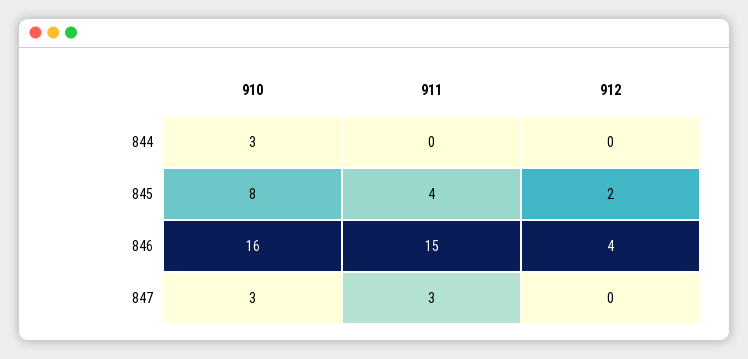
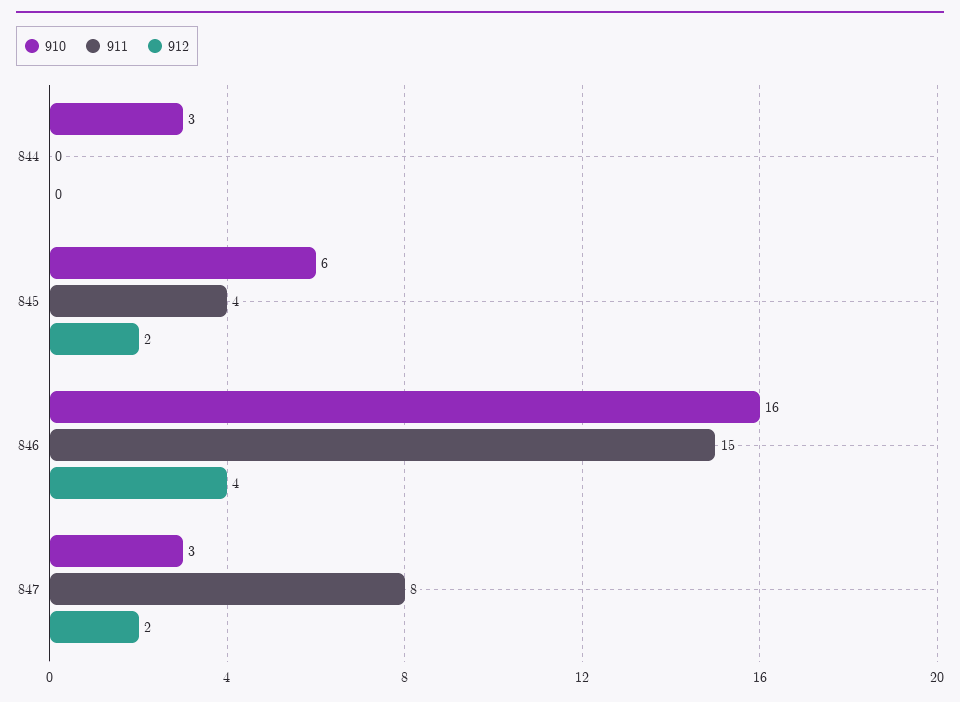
910, 845: 8 -> 6
911, 847: 3 -> 8
912, 847: 0 -> 2

